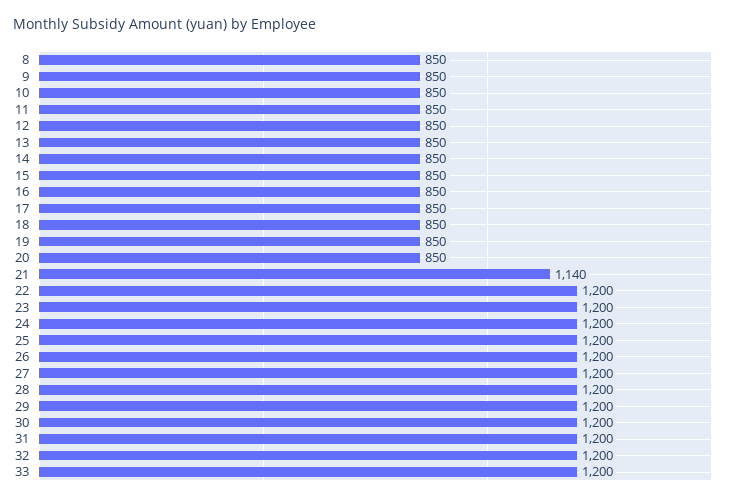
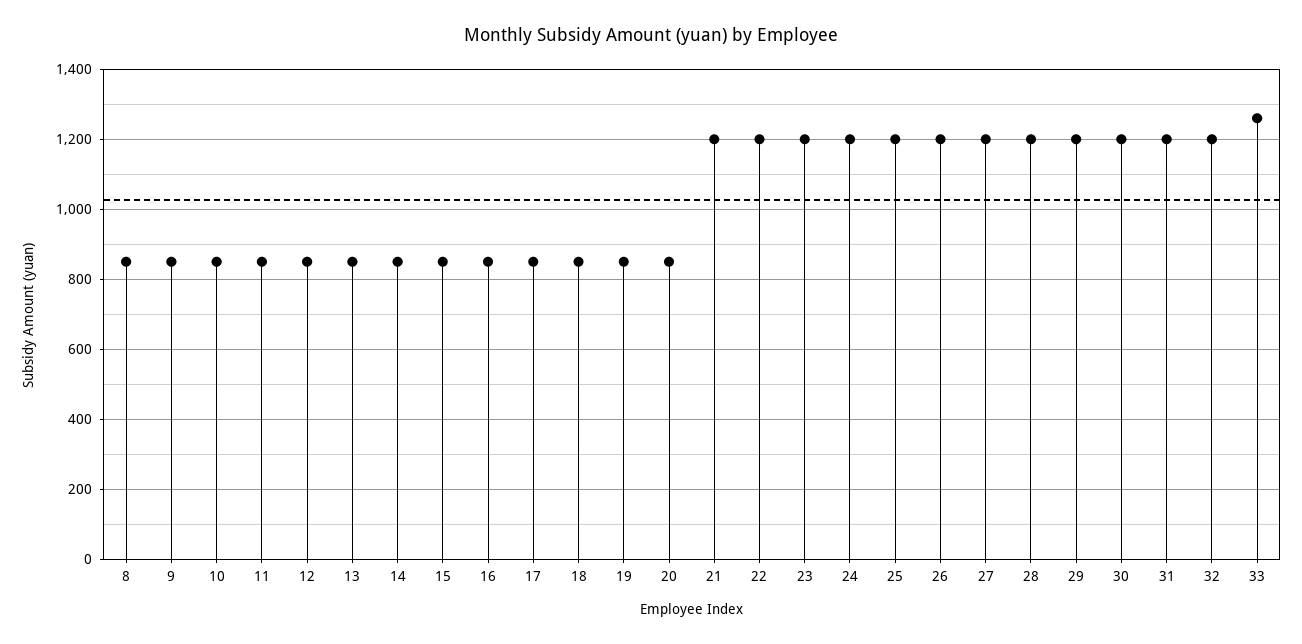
21: 1140 -> 1200
33: 1200 -> 1260

